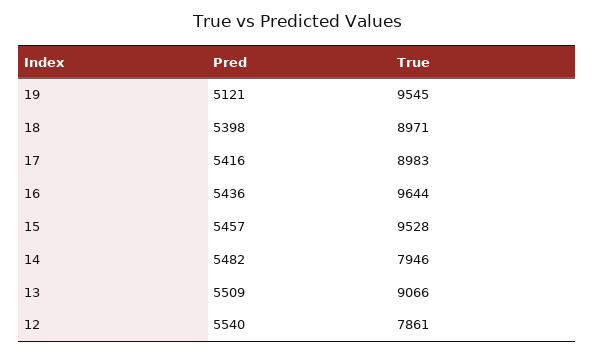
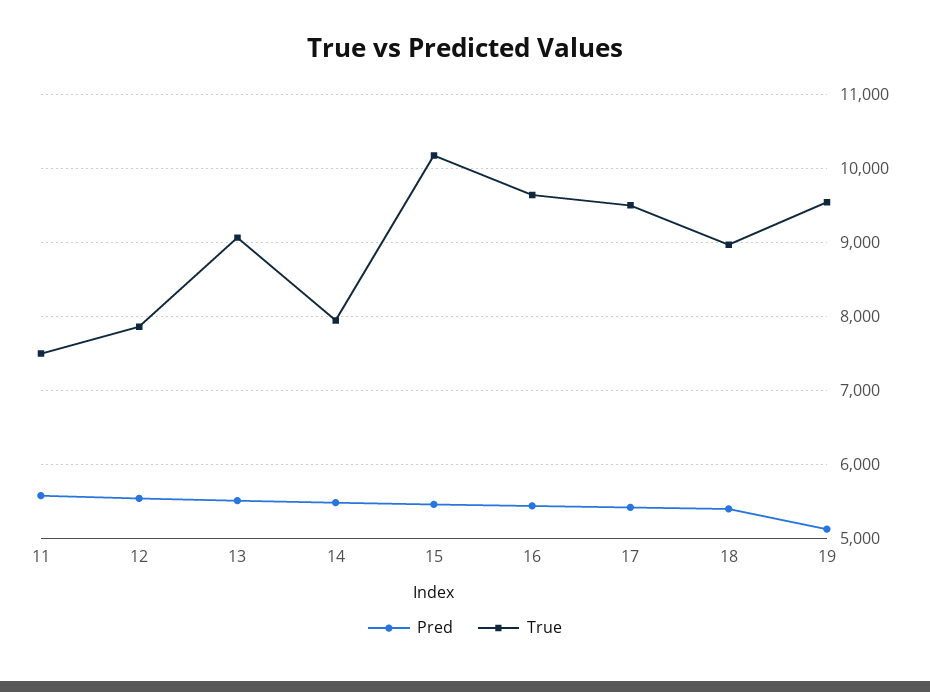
True, 17: 8983 -> 9500
True, 15: 9528 -> 10200
Pred, 11: none -> 5600
True, 11: none -> 7500

